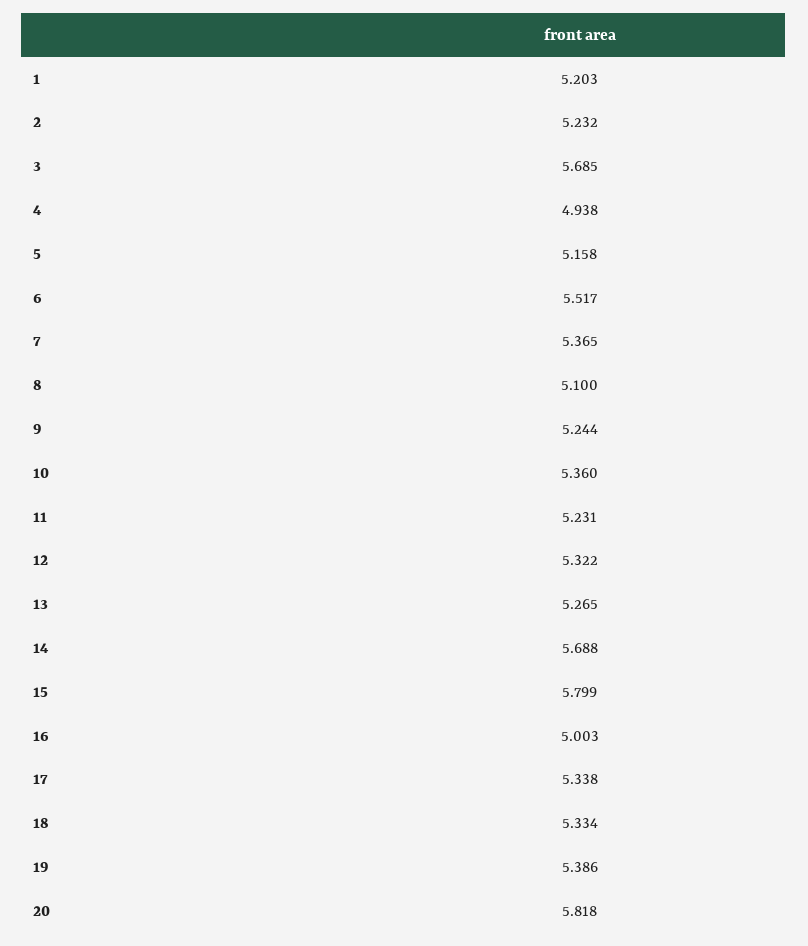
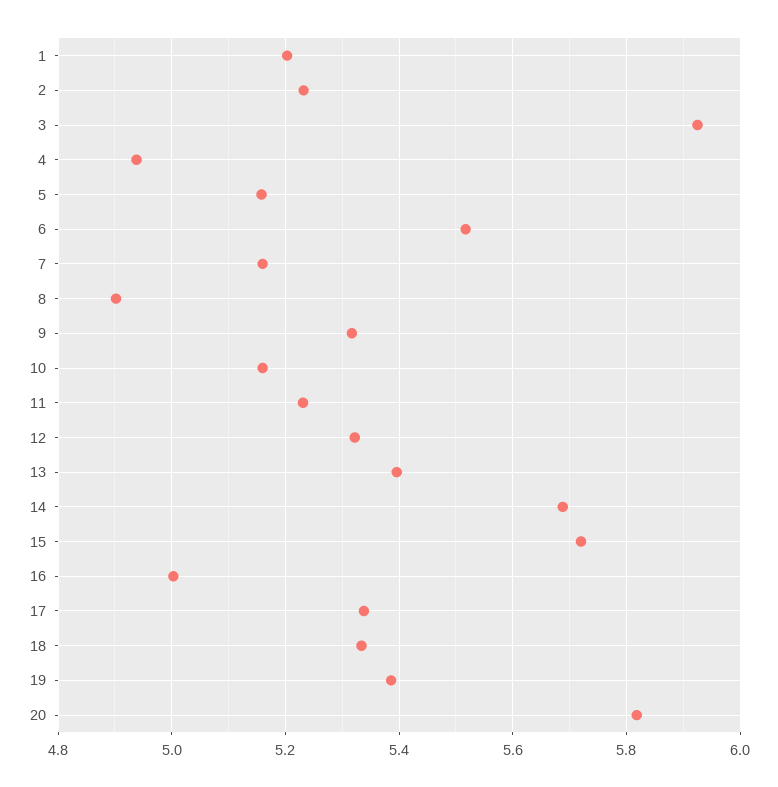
3: 5.685 -> 5.92
7: 5.365 -> 5.16
8: 5.1 -> 4.9
9: 5.244 -> 5.32
10: 5.36 -> 5.16
13: 5.265 -> 5.4
15: 5.799 -> 5.72

